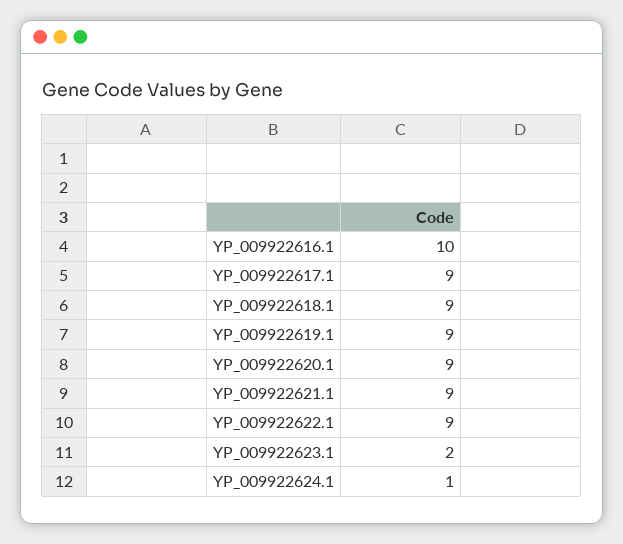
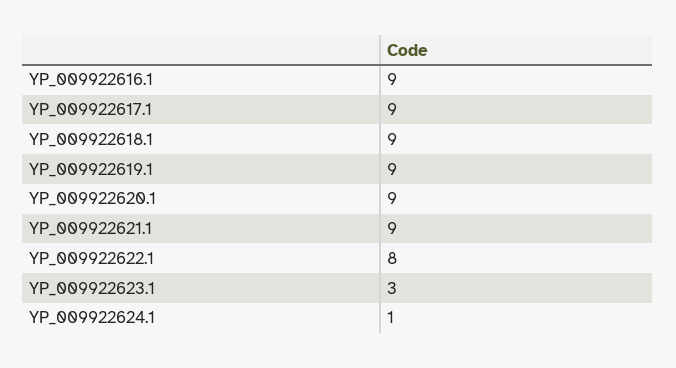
YP_009922616.1: 10 -> 9
YP_009922622.1: 9 -> 8
YP_009922623.1: 2 -> 3

